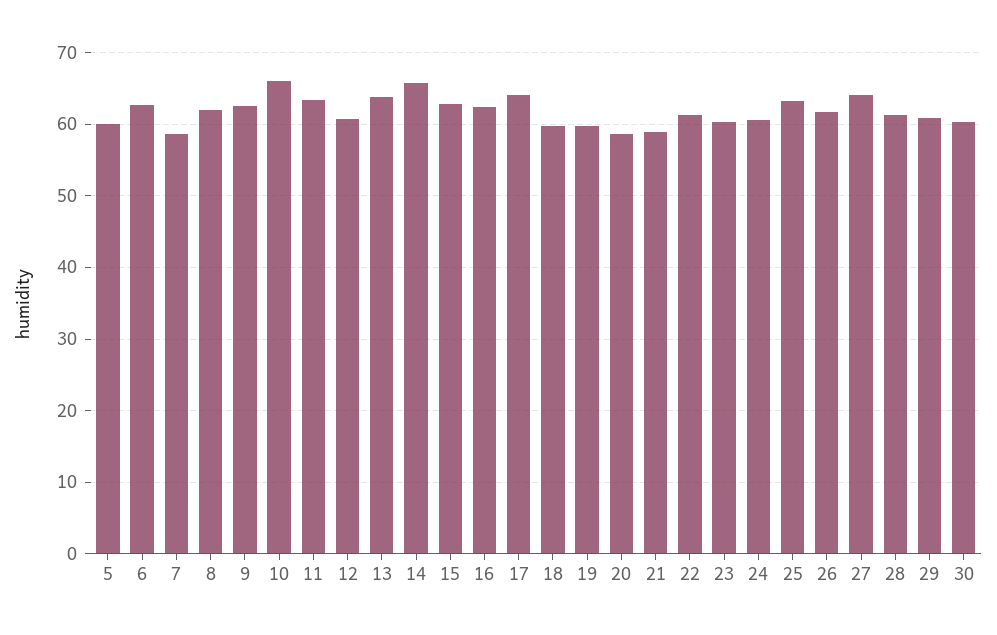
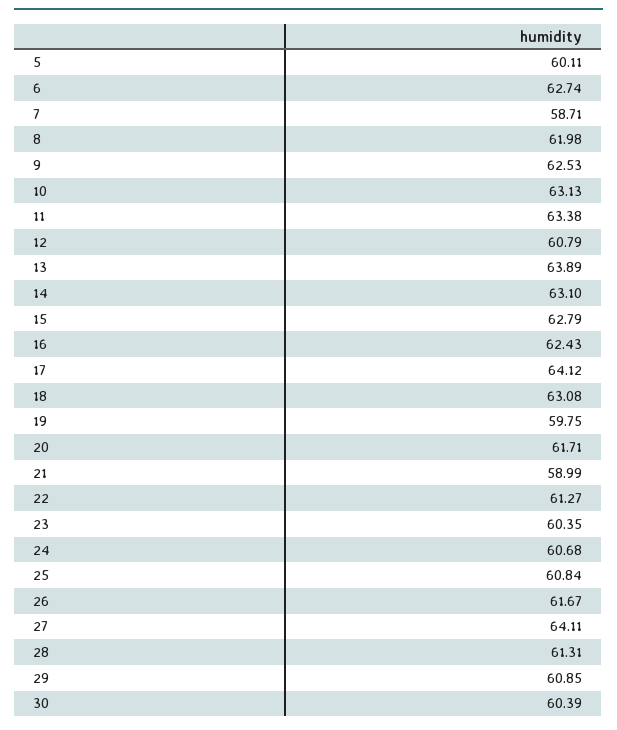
10: 66 -> 63.13
14: 66 -> 63.1
18: 60 -> 63.08
20: 59 -> 61.71
25: 63 -> 60.84

